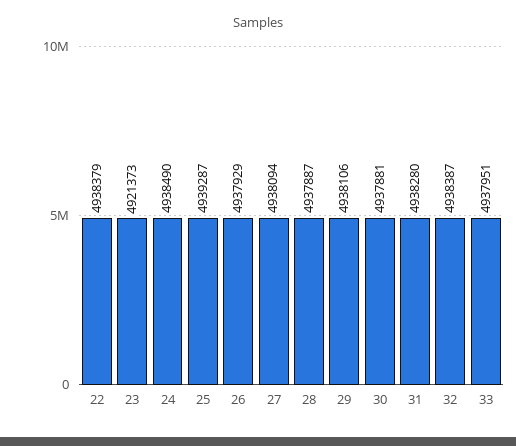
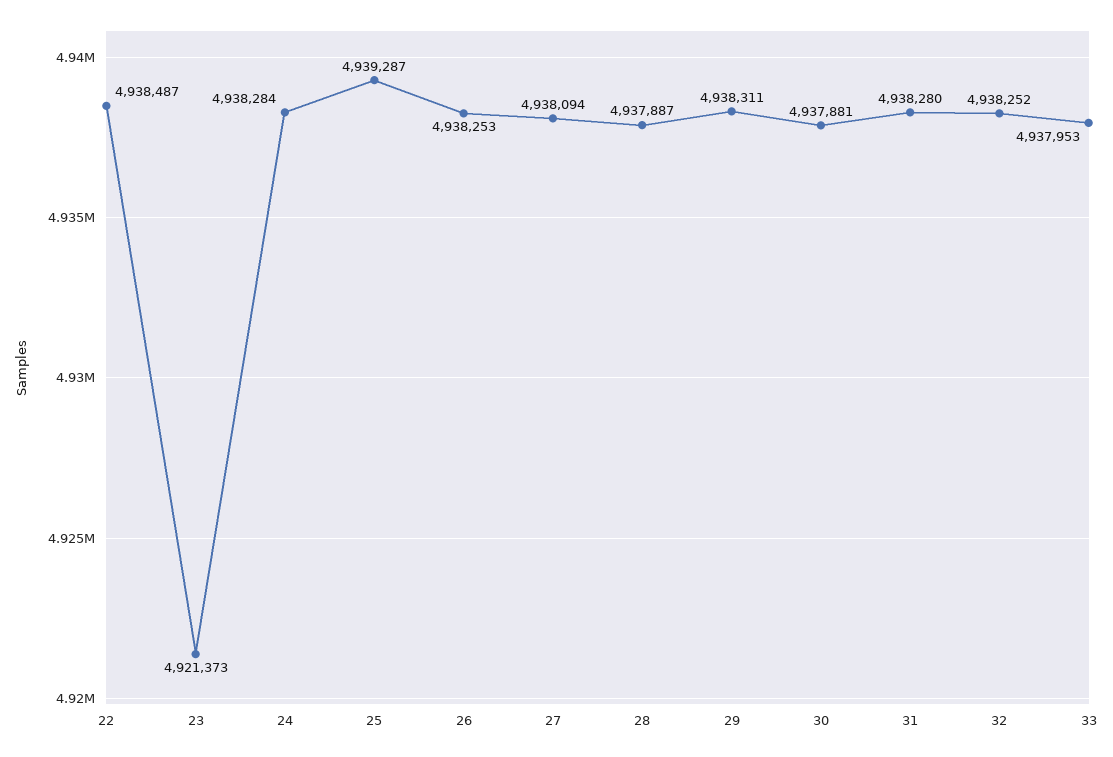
22: 4938379 -> 4938487
24: 4938490 -> 4938284
26: 4937929 -> 4938253
29: 4938106 -> 4938311
32: 4938387 -> 4938252
33: 4937951 -> 4937953

